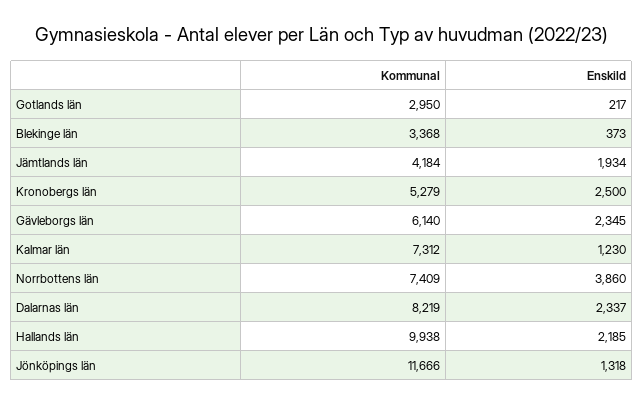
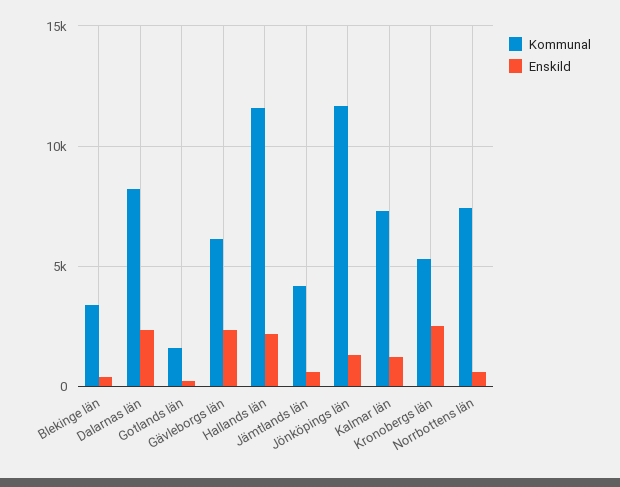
Kommunal, Gotlands län: 2950 -> 1500
Enskild, Jämtlands län: 1934 -> 500
Enskild, Norrbottens län: 3860 -> 500
Kommunal, Hallands län: 9938 -> 11500

